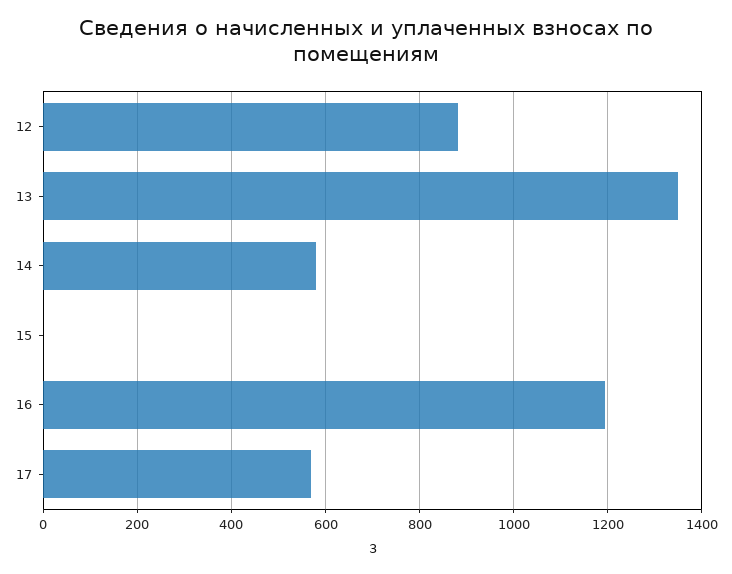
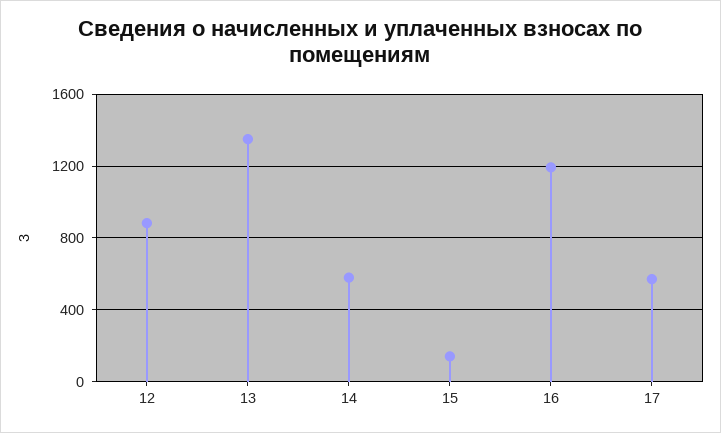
15: 0 -> 150

